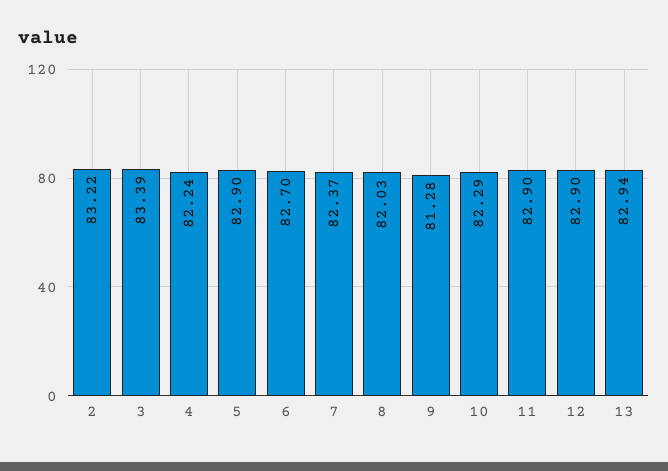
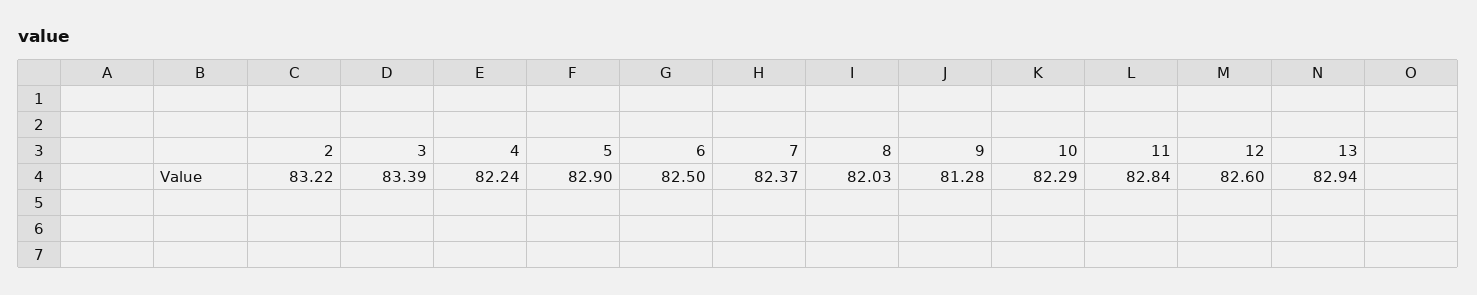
6: 82.7 -> 82.5
11: 82.9 -> 82.84
12: 82.9 -> 82.6

